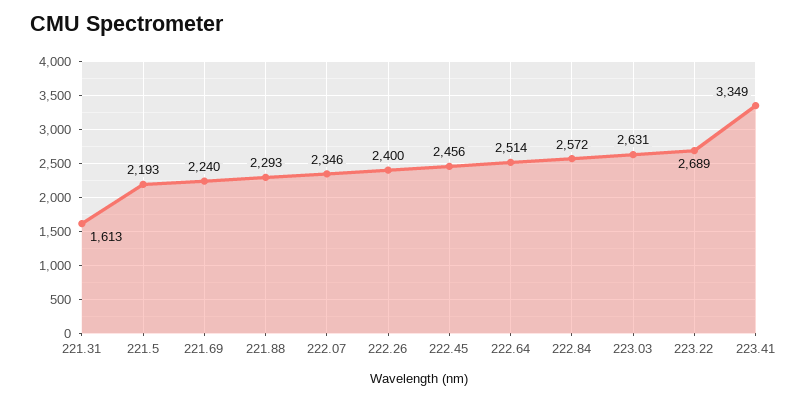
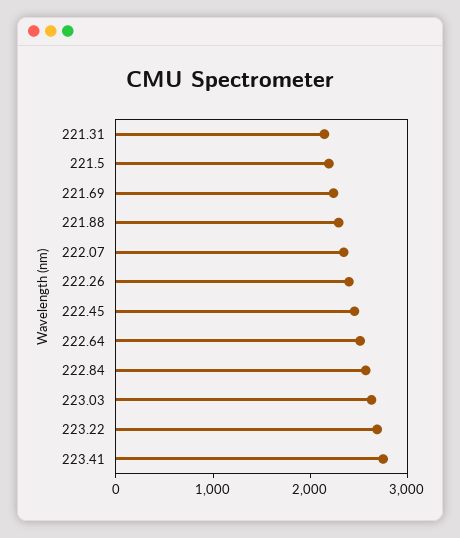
221.31: 1613 -> 2200
223.41: 3349 -> 2800

